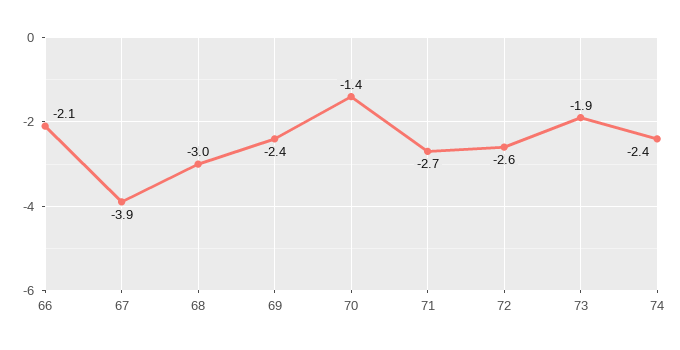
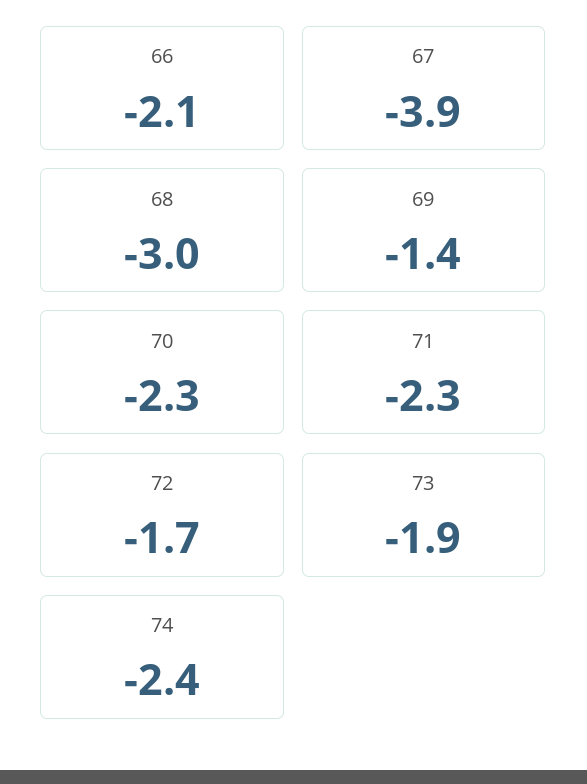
69: -2.4 -> -1.4
70: -1.4 -> -2.3
71: -2.7 -> -2.3
72: -2.6 -> -1.7

